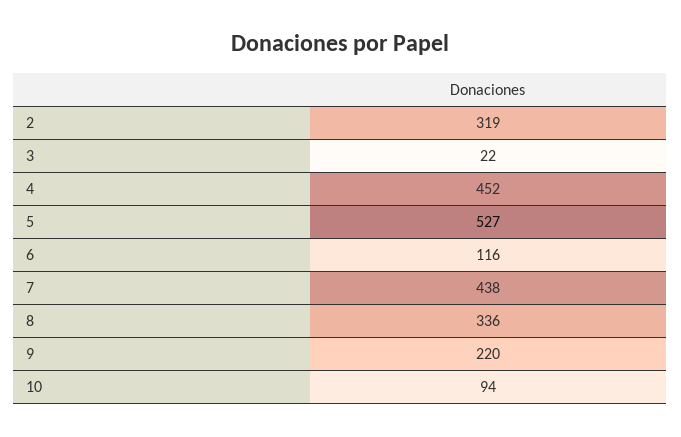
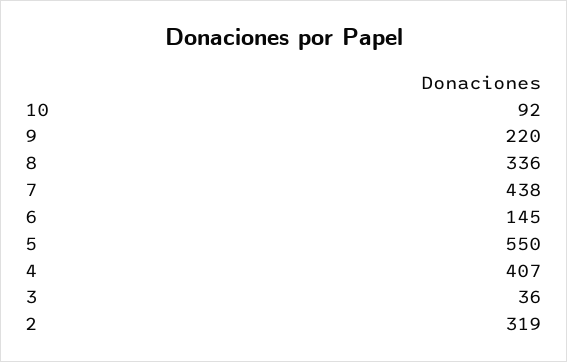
3: 22 -> 36
4: 452 -> 407
5: 527 -> 550
6: 116 -> 145
10: 94 -> 92

